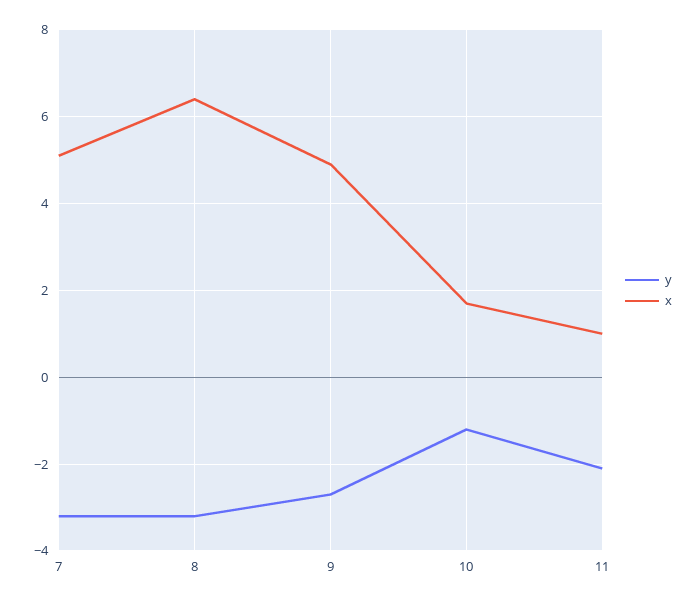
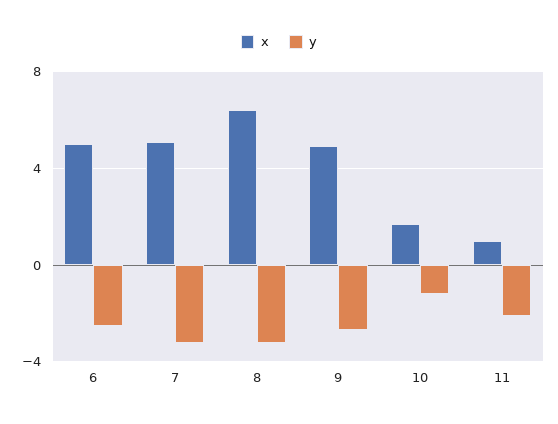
x, 6: none -> 5
y, 6: none -> -2.5

